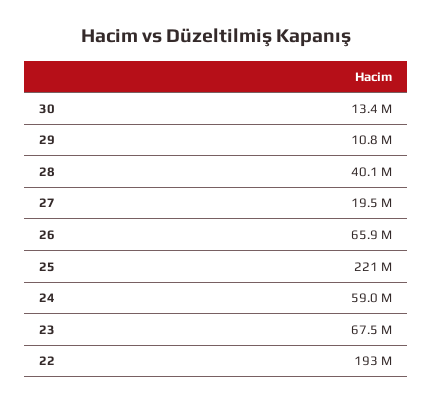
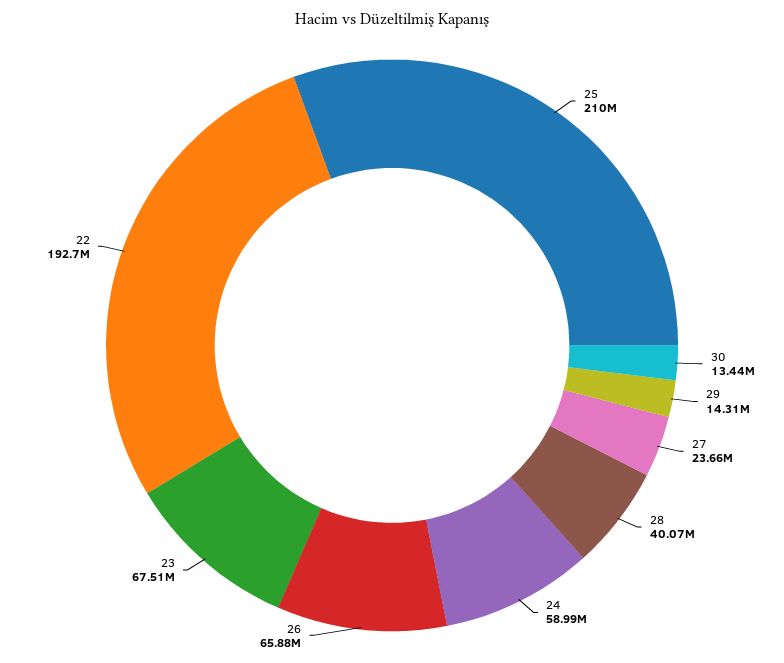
29: 10800000 -> 14310000
27: 19500000 -> 23660000
25: 221000000 -> 210000000

